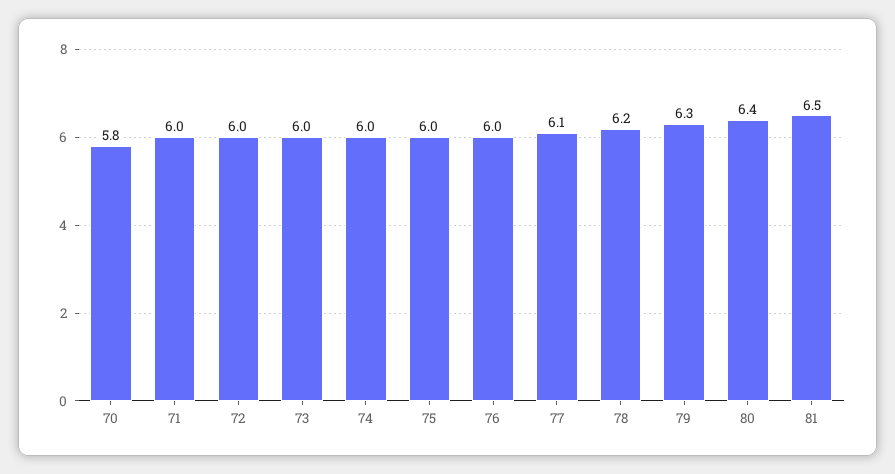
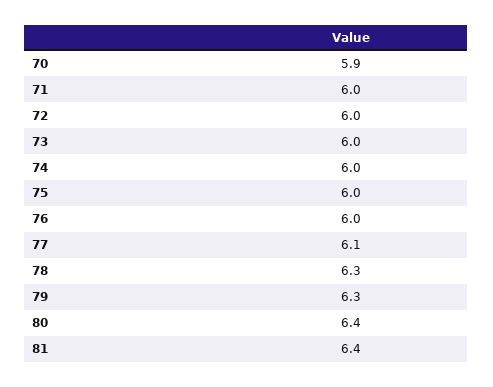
70: 5.8 -> 5.9
78: 6.2 -> 6.3
81: 6.5 -> 6.4

